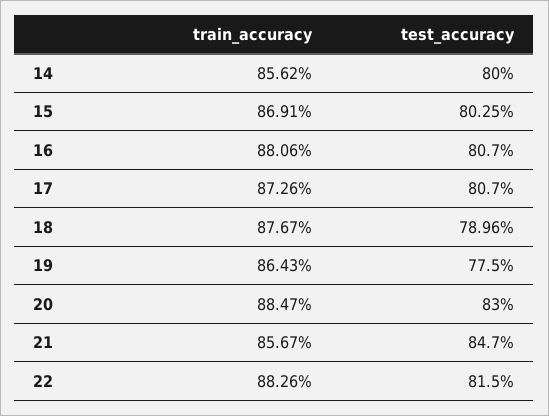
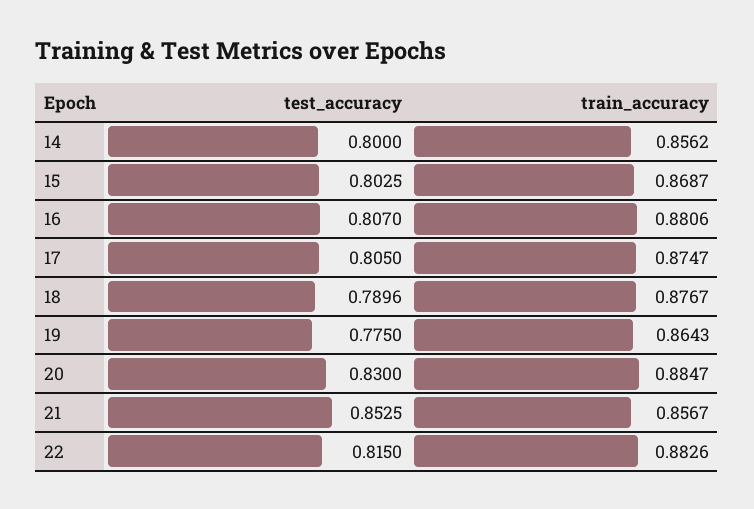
train_accuracy, 15: 0.8691 -> 0.8687
train_accuracy, 17: 0.8726 -> 0.8747
test_accuracy, 17: 0.807 -> 0.805
test_accuracy, 21: 0.847 -> 0.8525

